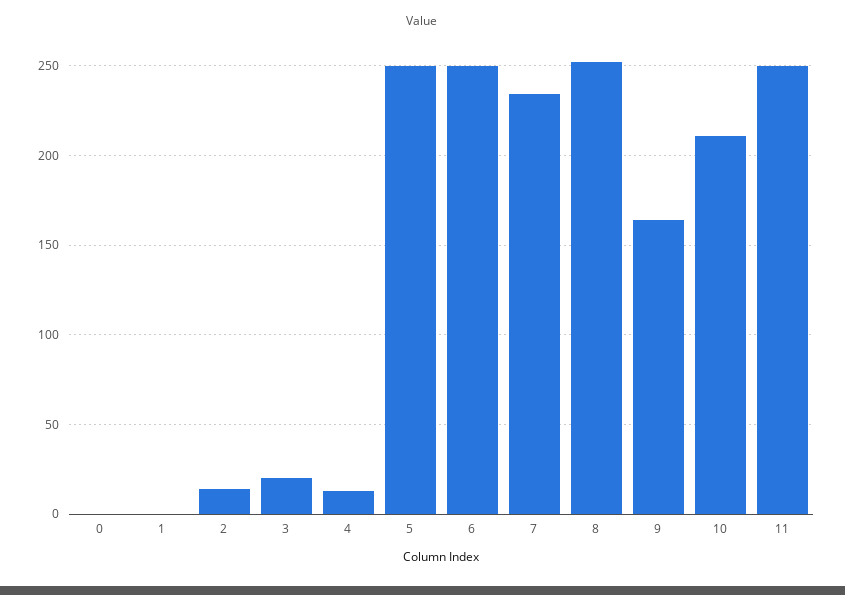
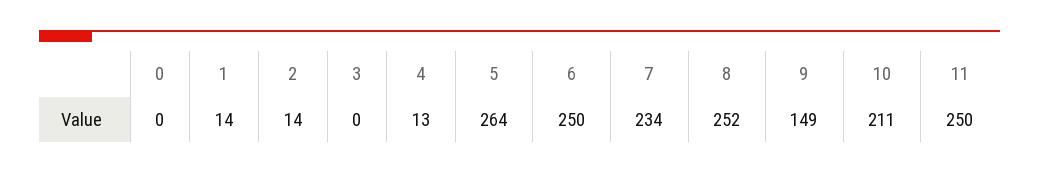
1: 0 -> 14
3: 20 -> 0
5: 250 -> 264
9: 165 -> 149

